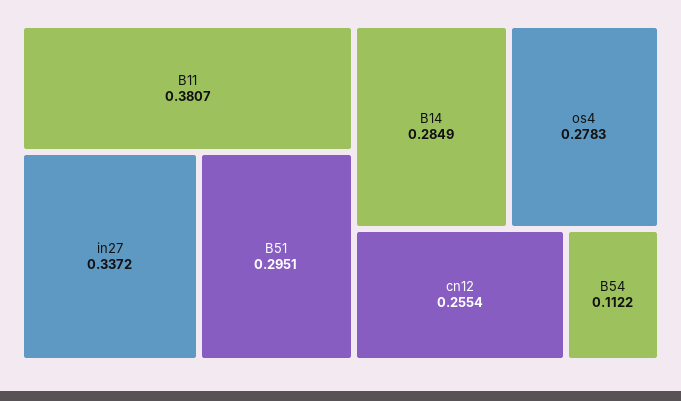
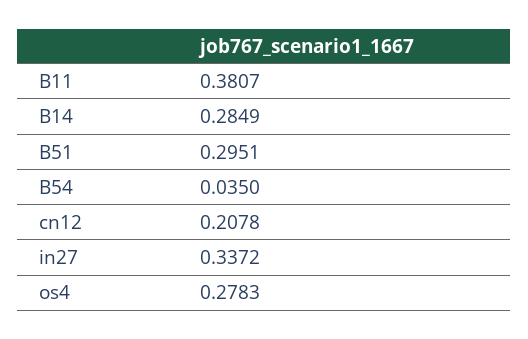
cn12: 0.2554 -> 0.2078
B54: 0.1122 -> 0.035

